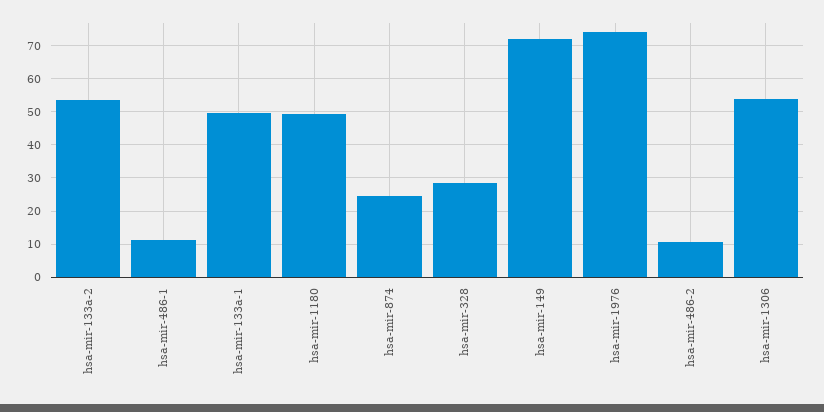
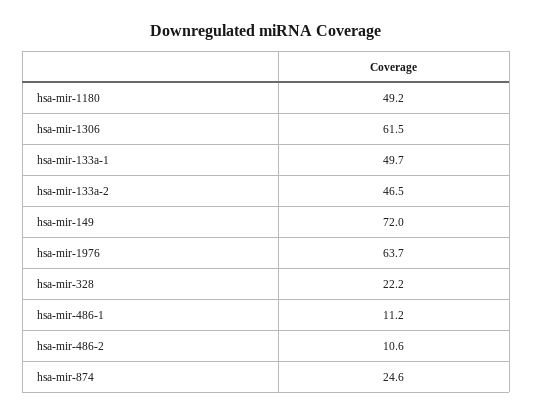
hsa-mir-133a-2: 54 -> 46.5
hsa-mir-328: 28 -> 22.2
hsa-mir-1976: 74 -> 63.7
hsa-mir-1306: 54 -> 61.5

